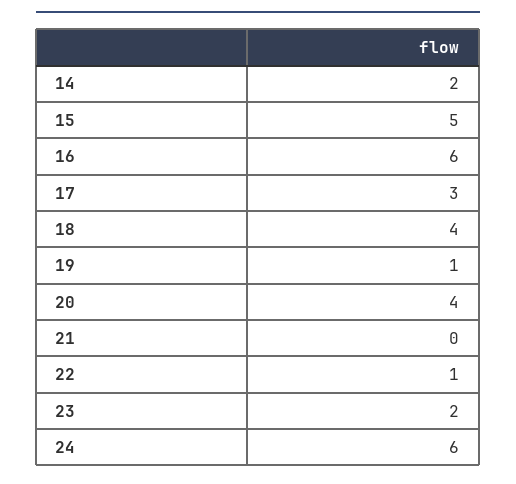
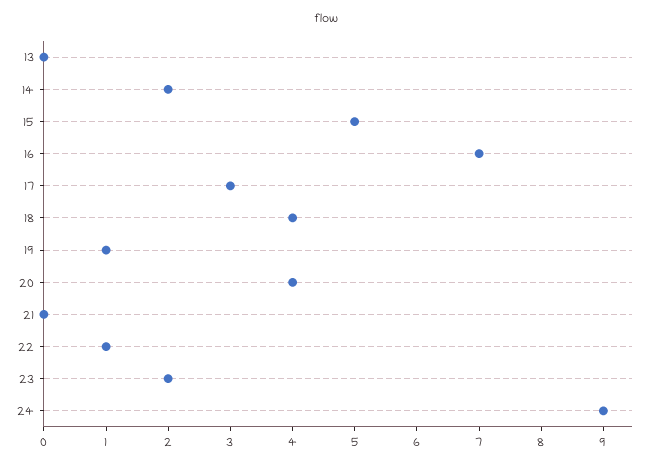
16: 6 -> 7
24: 6 -> 9
13: none -> 0

